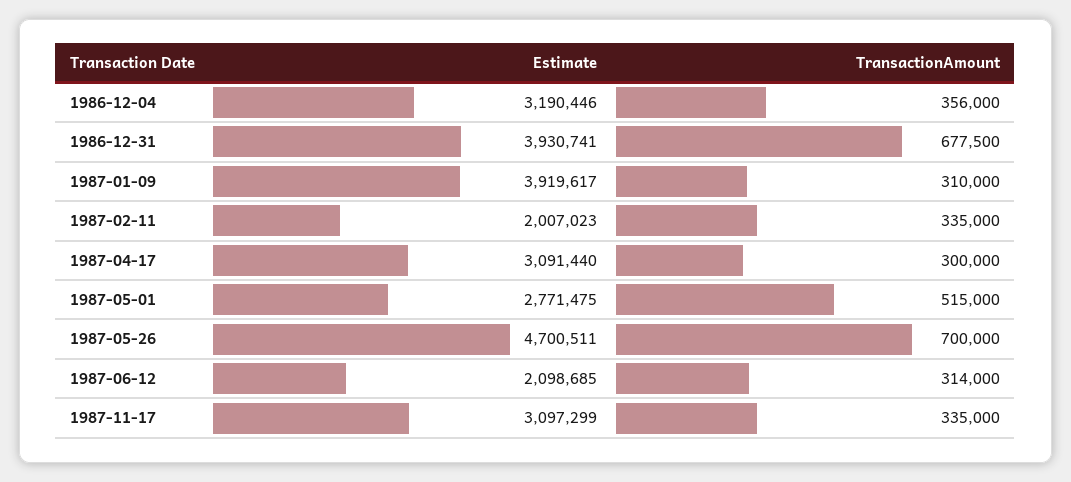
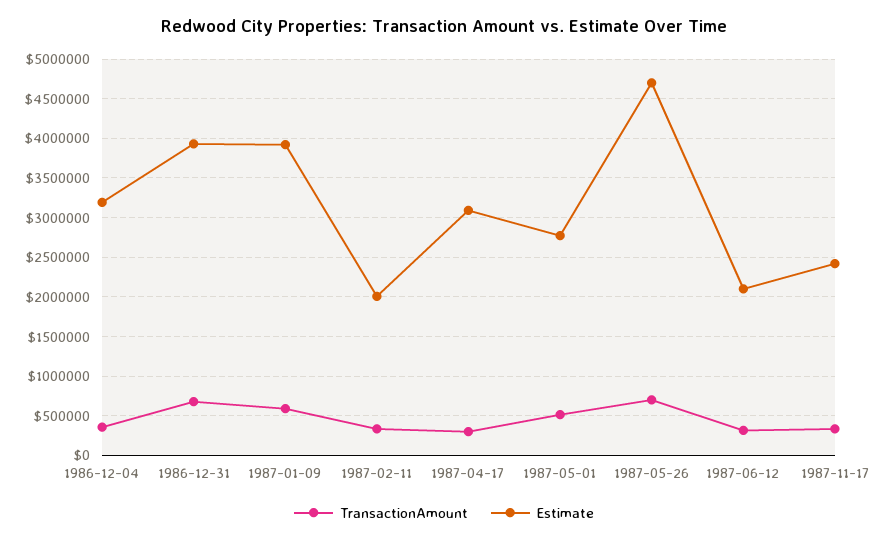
TransactionAmount, 1987-01-09: 310000 -> 600000
Estimate, 1987-11-17: 3097299 -> 2400000

